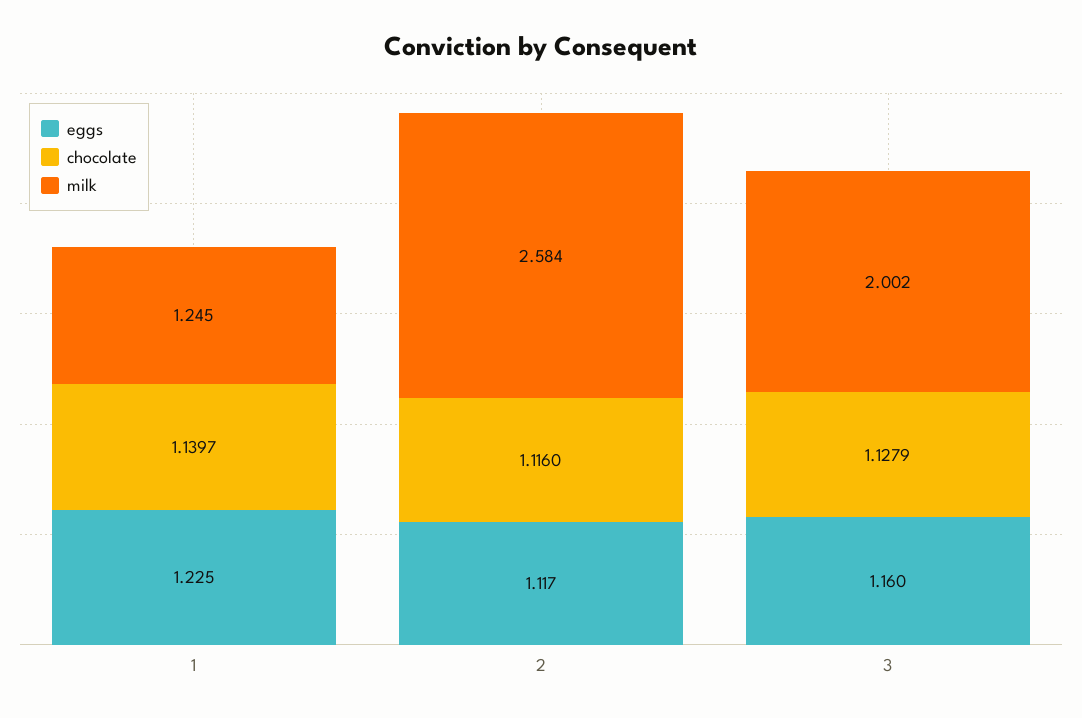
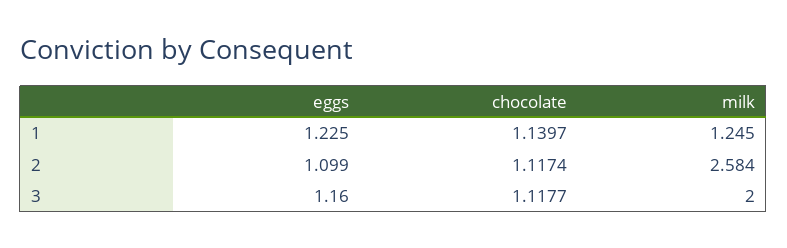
eggs, 2: 1.117 -> 1.099
chocolate, 2: 1.116 -> 1.1174
chocolate, 3: 1.1279 -> 1.1177
milk, 3: 2.002 -> 2

